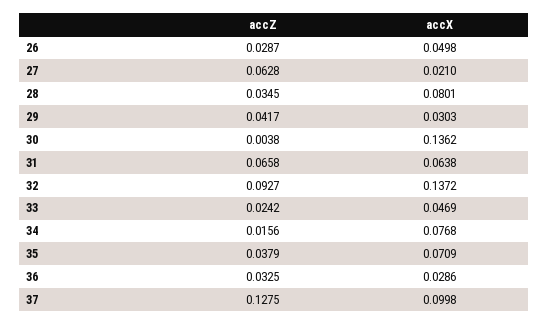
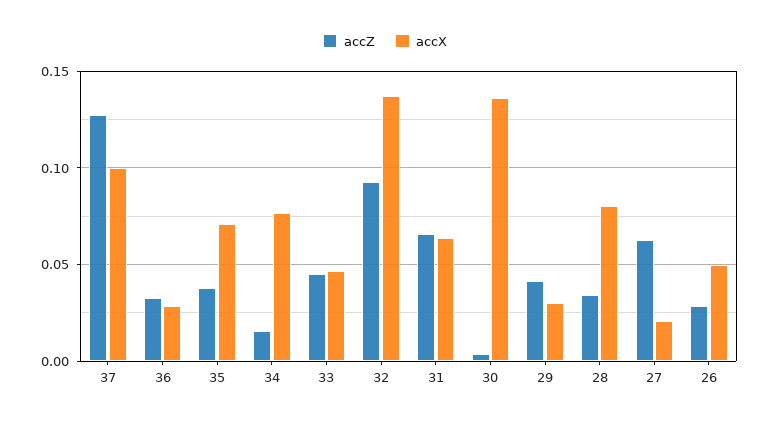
accZ, 33: 0.0242 -> 0.045

